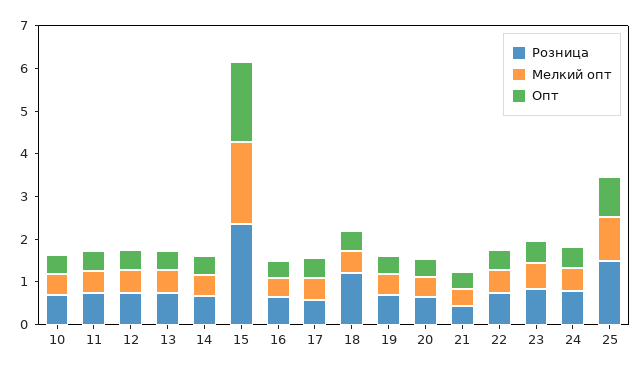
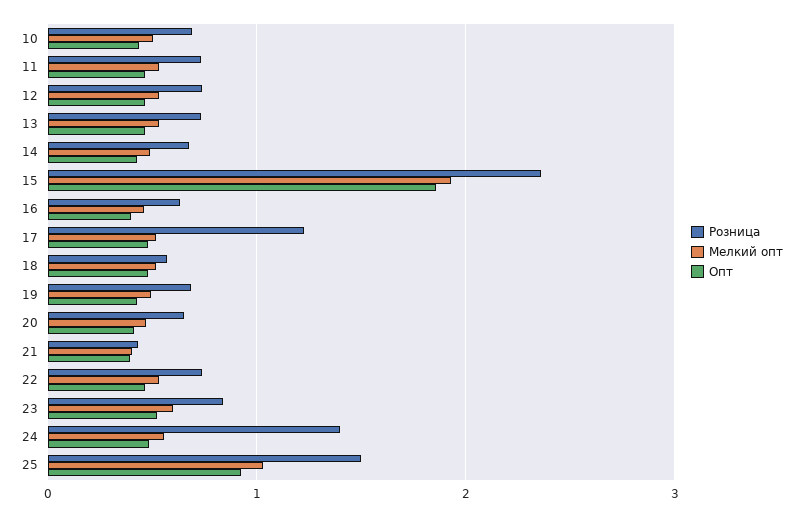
Розница, 17: 0.6 -> 1.2
Розница, 18: 1.2 -> 0.6
Розница, 24: 0.8 -> 1.4

